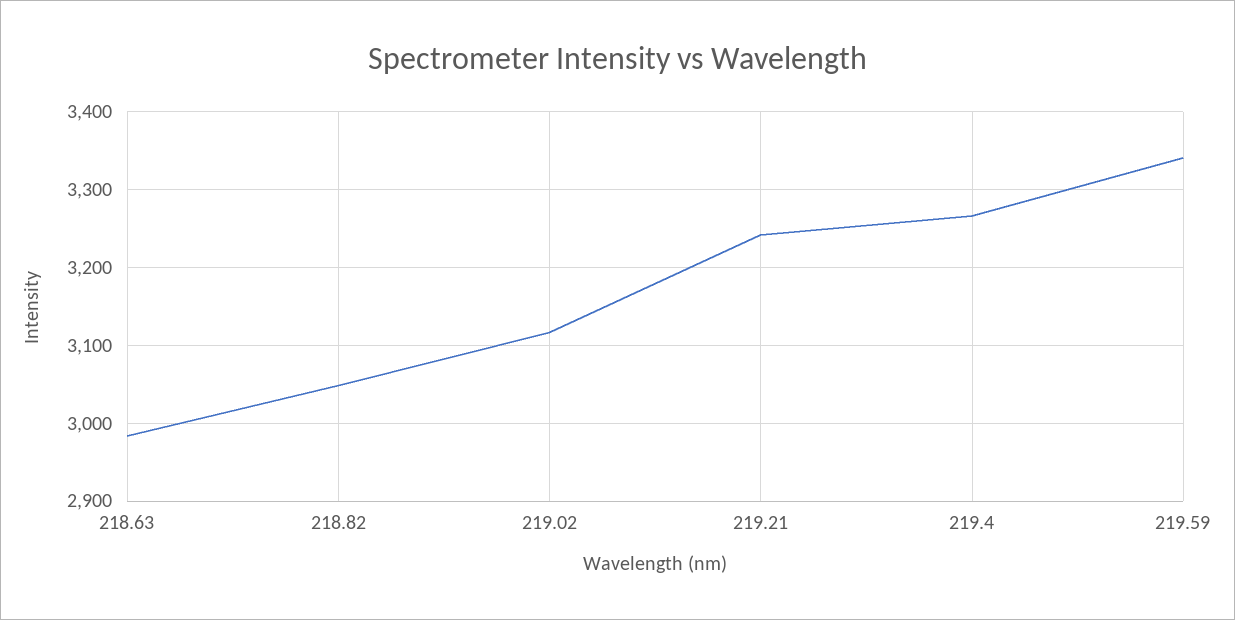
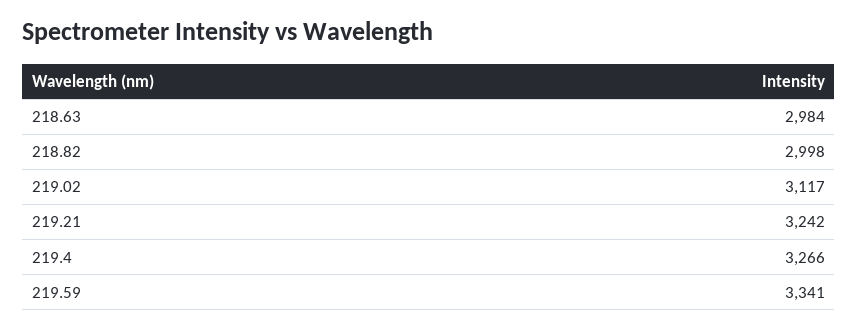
218.82: 3050 -> 2998

